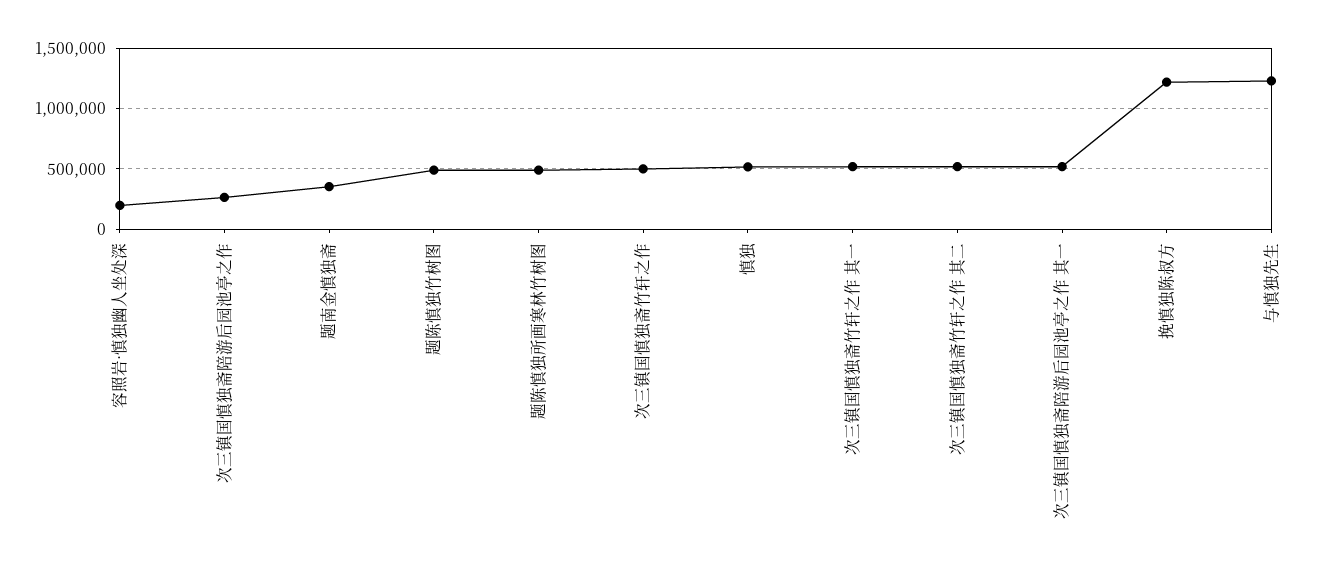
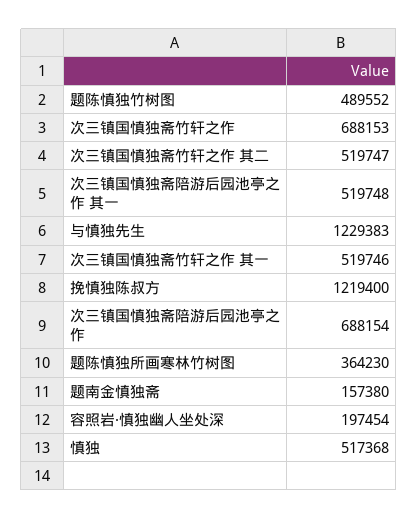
次三镇国慎独斋陪游后园池亭之作: 250000 -> 688154
题南金慎独斋: 350000 -> 157380
题陈慎独所画寒林竹树图: 500000 -> 364230
次三镇国慎独斋竹轩之作: 500000 -> 688153

